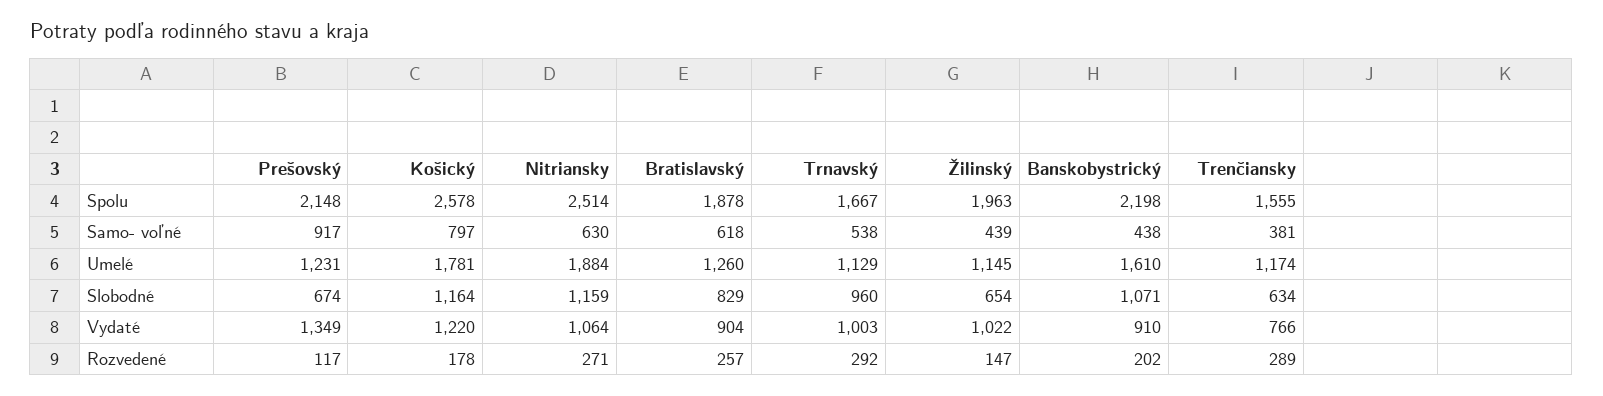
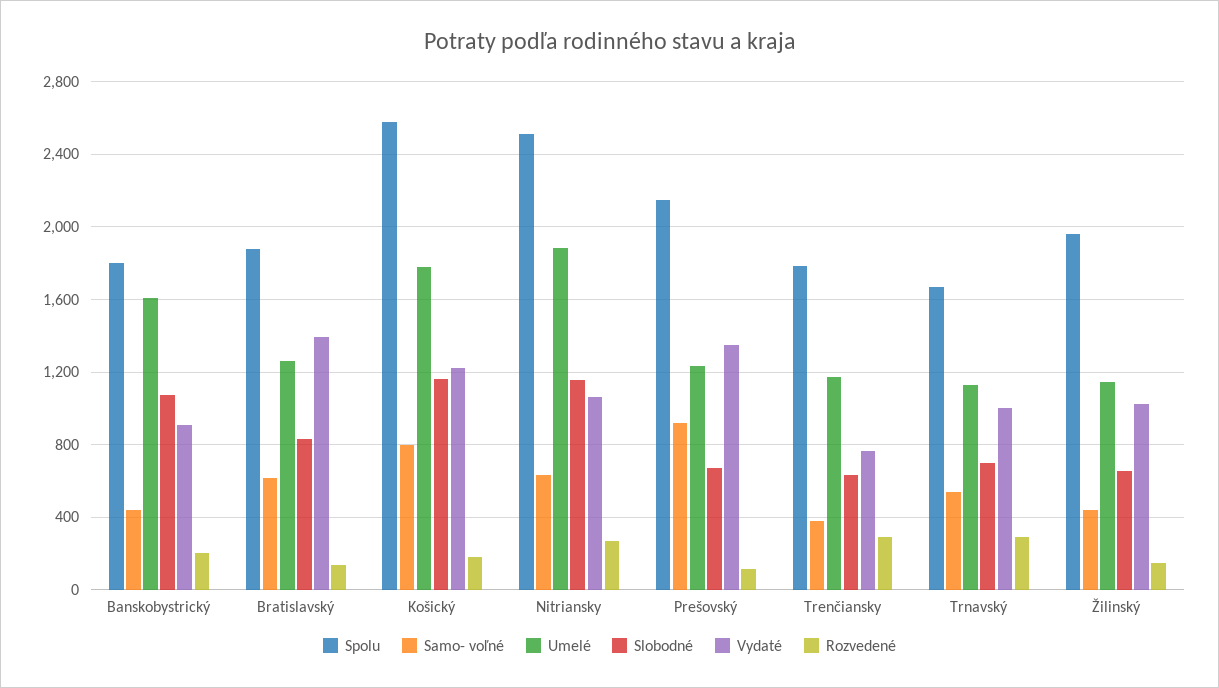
Spolu, Banskobystrický: 2198 -> 1800
Spolu, Trenčiansky: 1555 -> 1800
Slobodné, Trnavský: 960 -> 700
Vydaté, Bratislavský: 904 -> 1400
Rozvedené, Bratislavský: 257 -> 150

